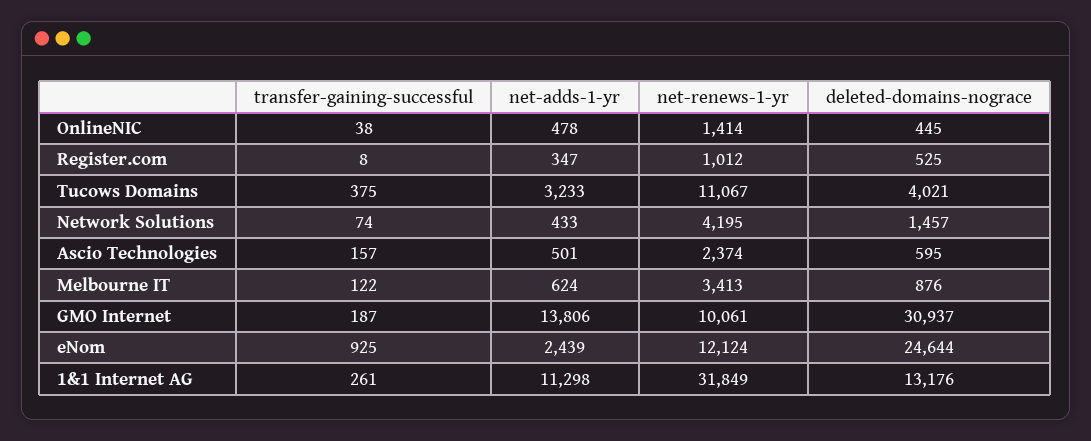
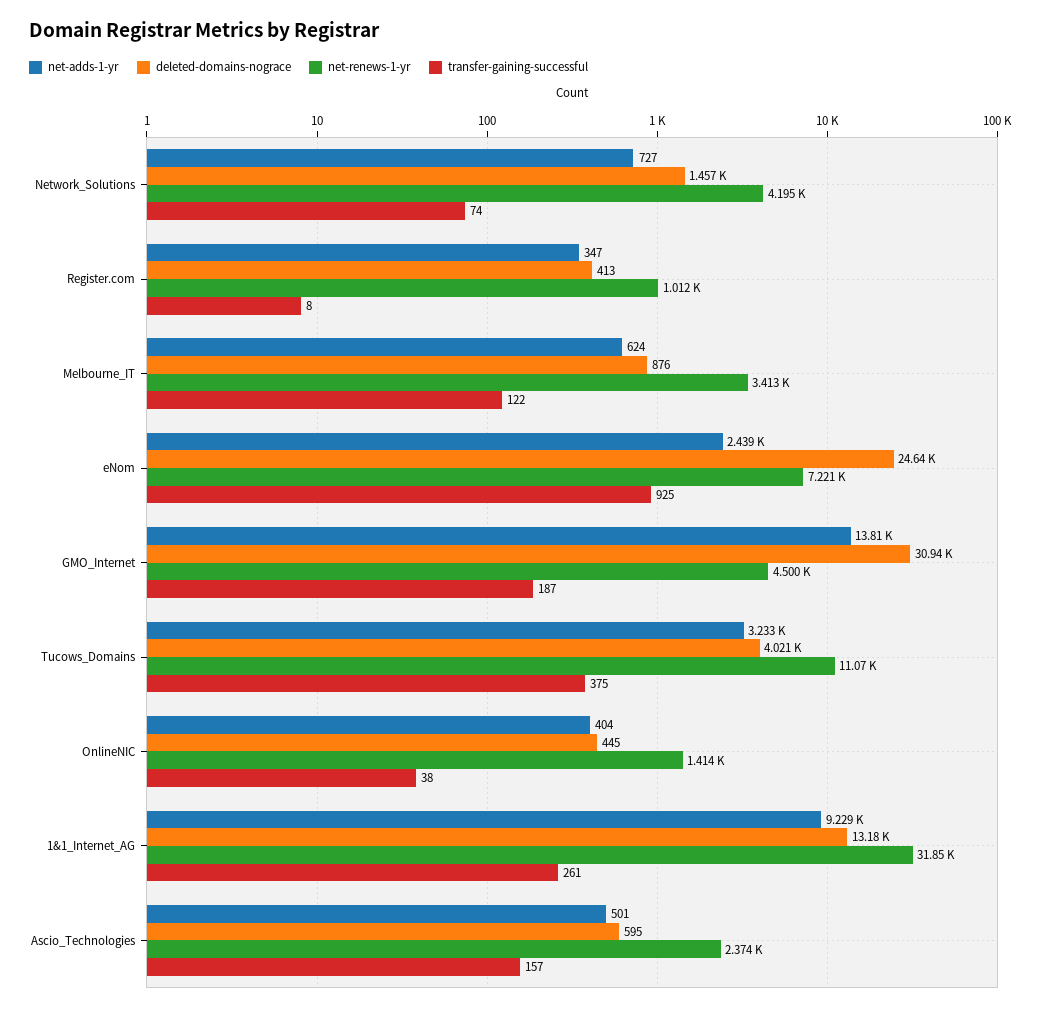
net-adds-1-yr, OnlineNIC: 478 -> 404
deleted-domains-nograce, Register.com: 525 -> 413
net-adds-1-yr, Network Solutions: 433 -> 727
net-renews-1-yr, GMO Internet: 10061 -> 4500
net-renews-1-yr, eNom: 12124 -> 7221
net-adds-1-yr, 1&1 Internet AG: 11298 -> 9229

